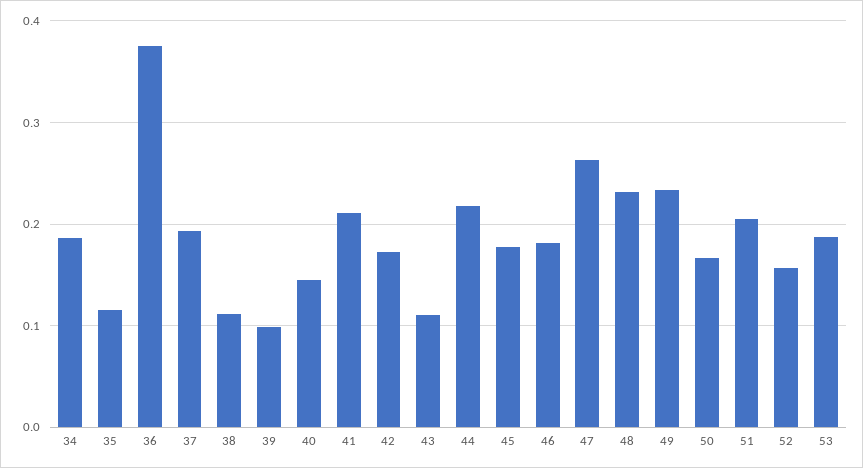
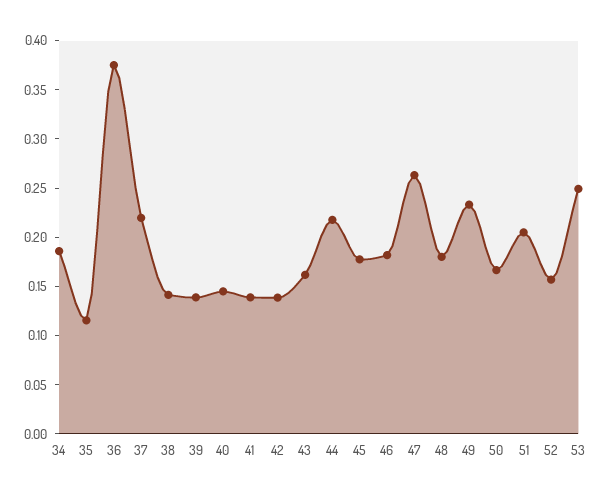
37: 0.19 -> 0.22
38: 0.11 -> 0.14
39: 0.1 -> 0.14
41: 0.21 -> 0.14
42: 0.17 -> 0.14
43: 0.11 -> 0.16
48: 0.23 -> 0.18
53: 0.19 -> 0.25

